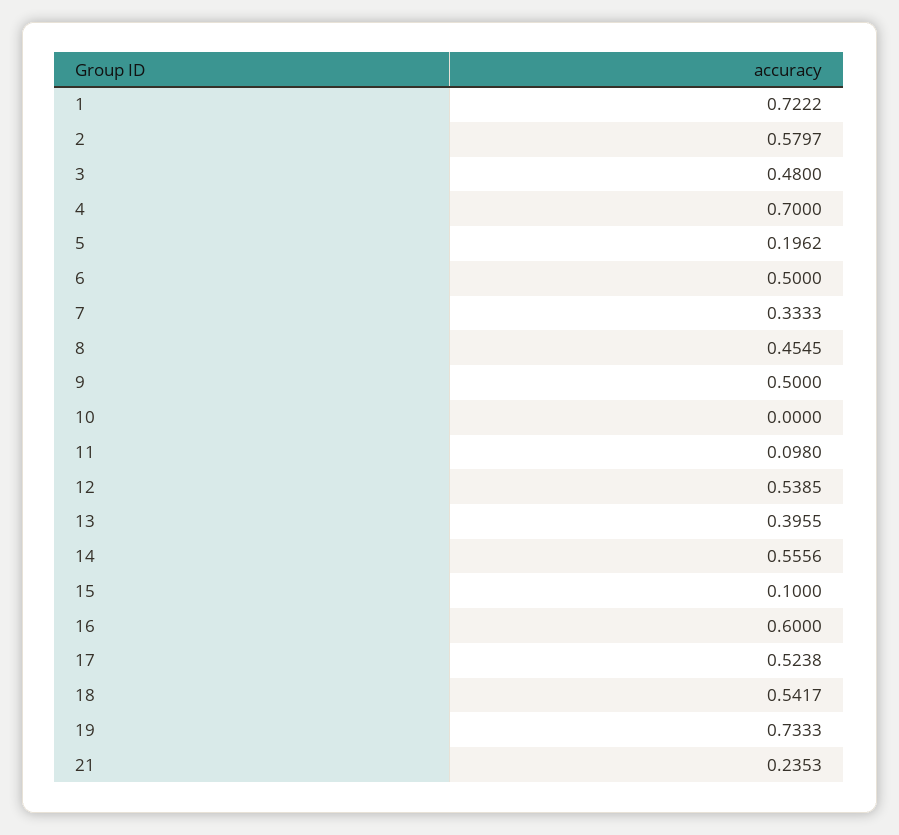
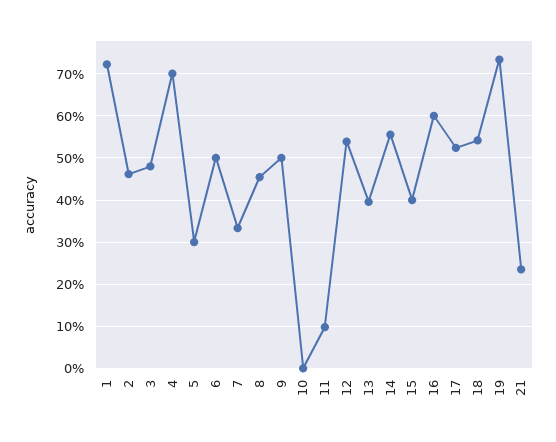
2: 0.5797 -> 0.46
5: 0.1962 -> 0.3
15: 0.1 -> 0.4

